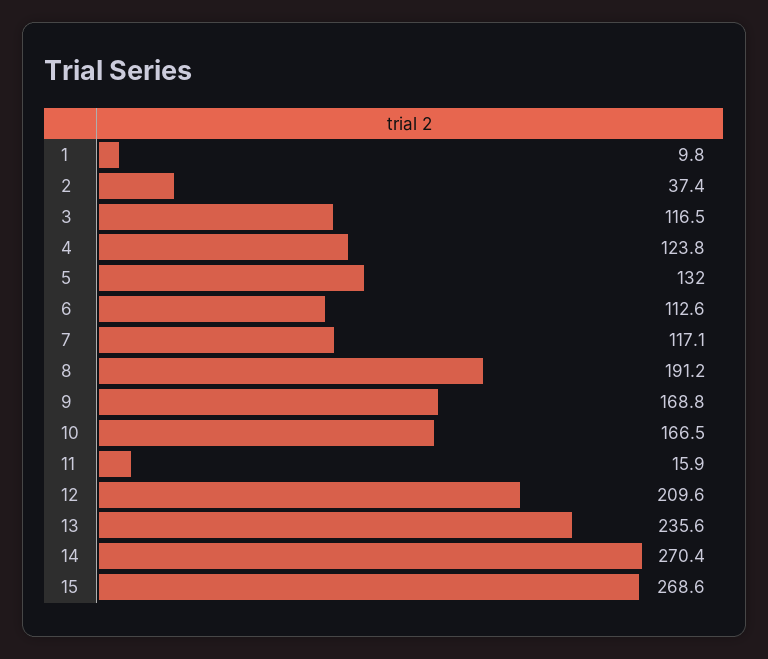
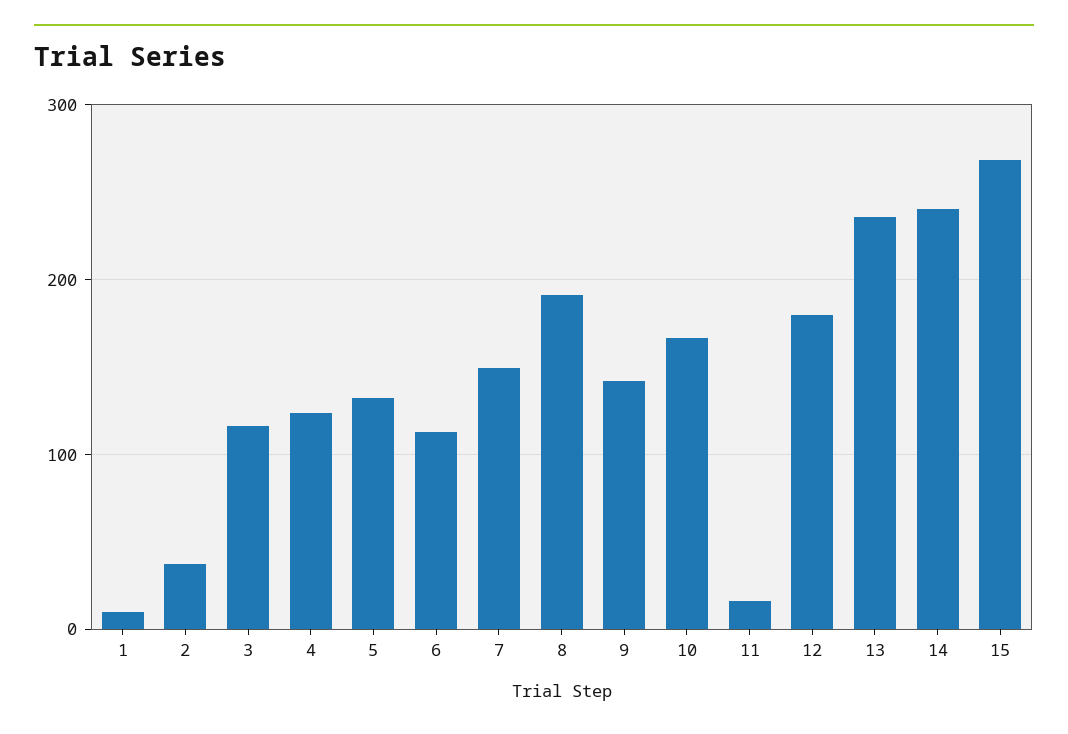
7: 117.1 -> 150
9: 168.8 -> 140
12: 209.6 -> 180
14: 270.4 -> 240

